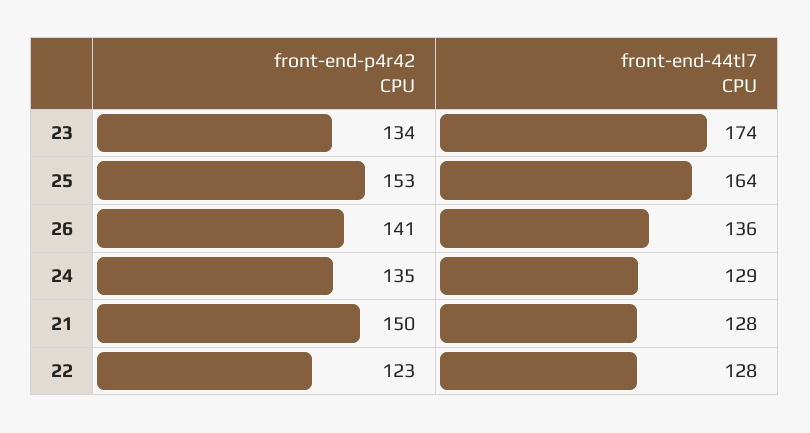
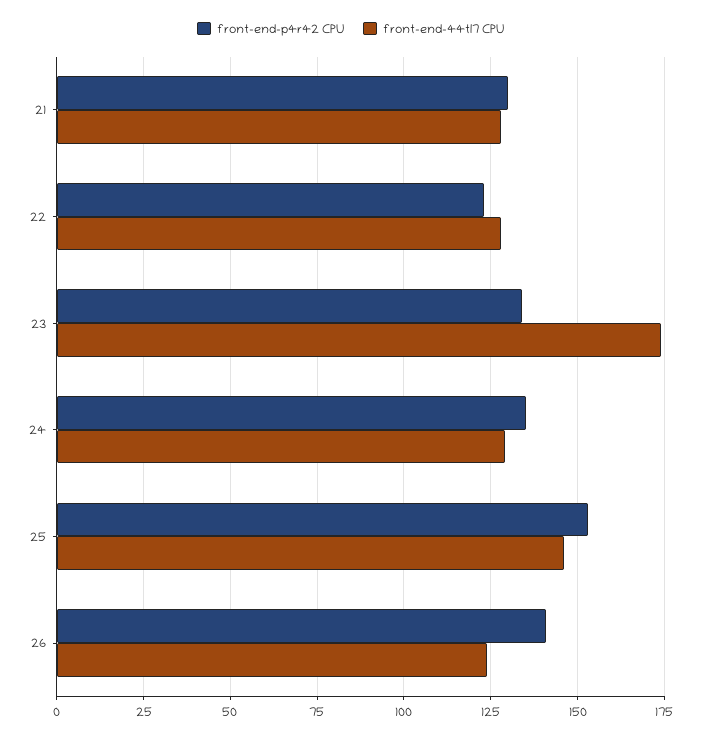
front-end-44tl7 CPU, 25: 164 -> 145
front-end-44tl7 CPU, 26: 136 -> 125
front-end-p4r42 CPU, 21: 150 -> 130

